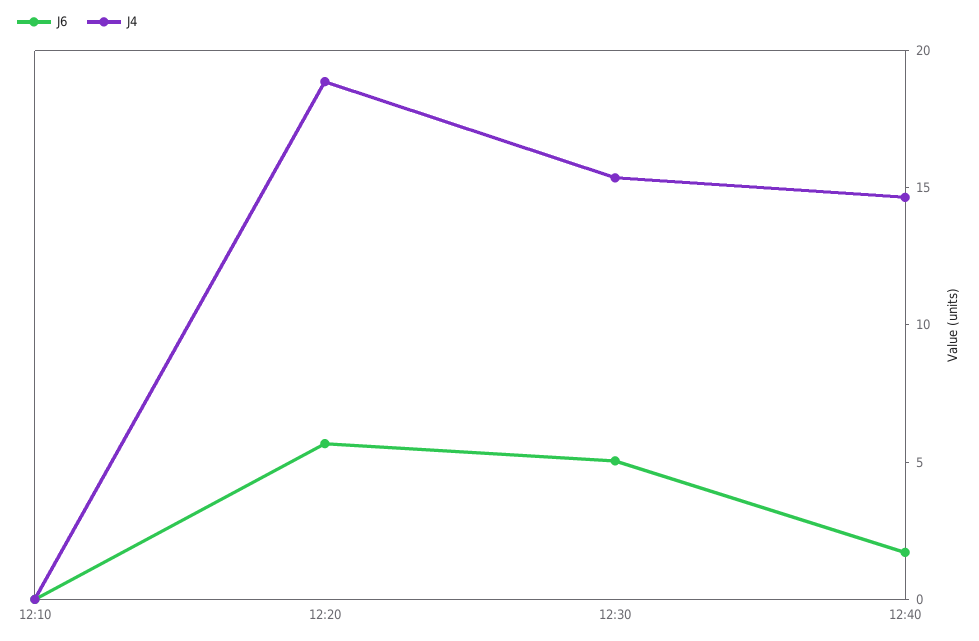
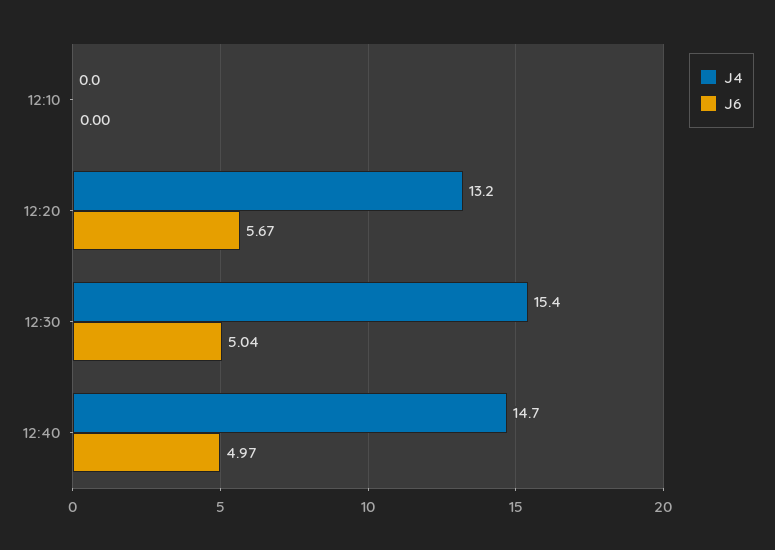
J4, 12:20: 19 -> 13.2
J6, 12:40: 2 -> 4.97

